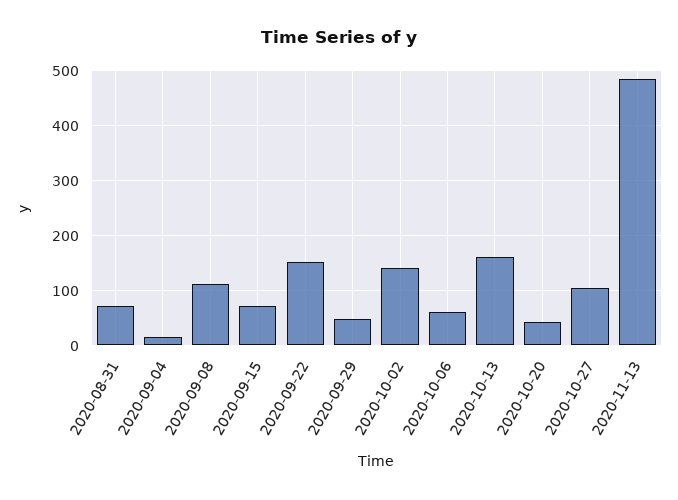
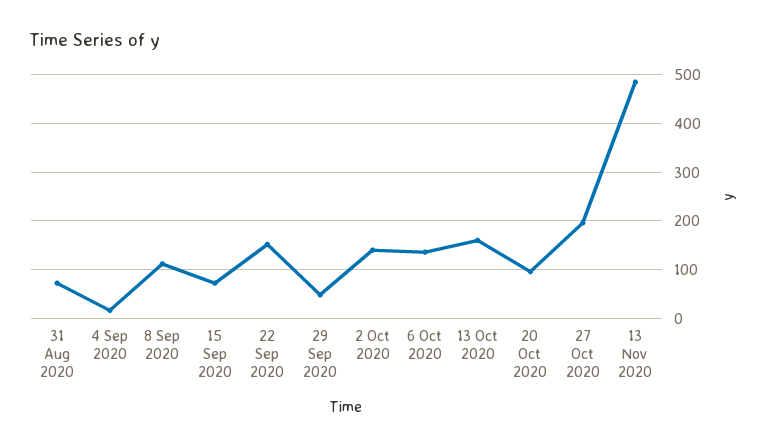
2020-10-06: 60 -> 140
2020-10-20: 40 -> 100
2020-10-27: 100 -> 200

